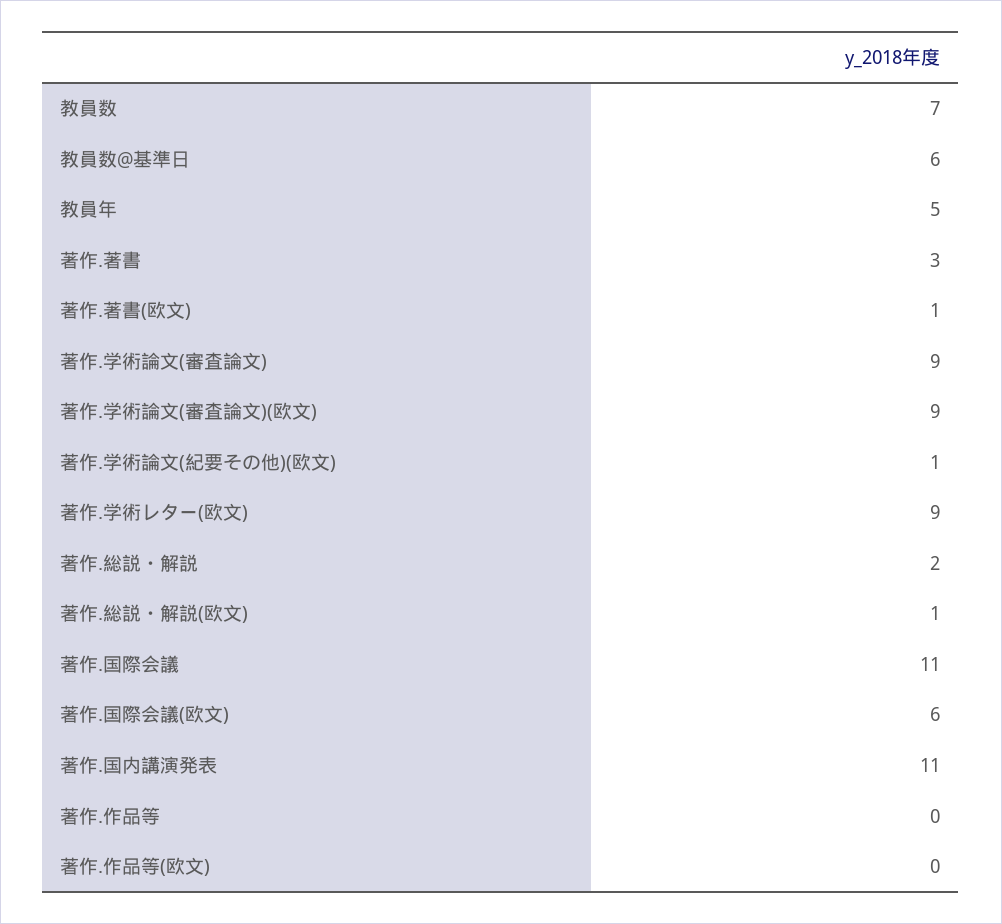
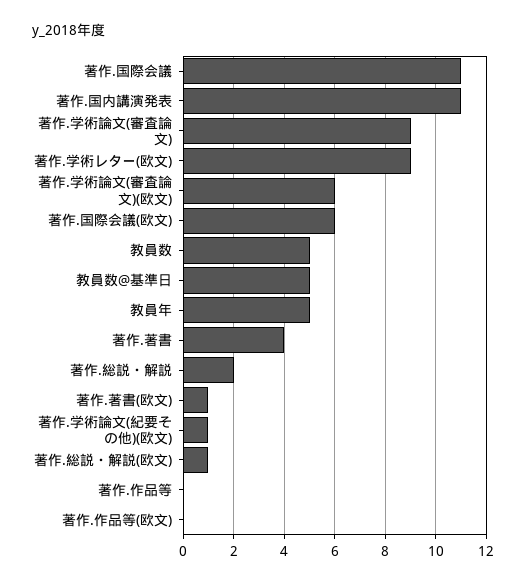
教員数: 7 -> 5
教員数@基準日: 6 -> 5
著作.著書: 3 -> 4
著作.学術論文(審査論文)(欧文): 9 -> 6

